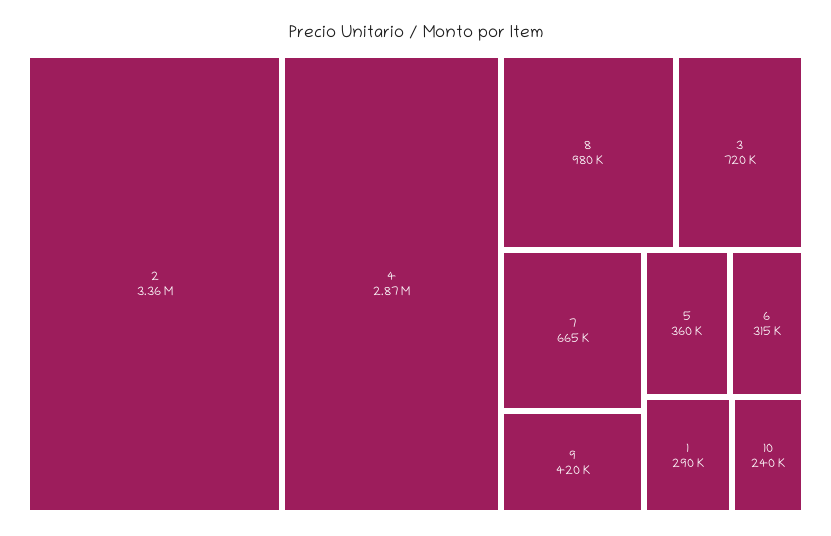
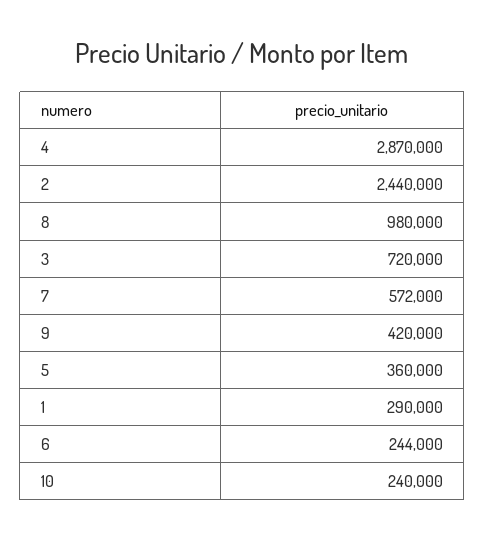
2: 3360000 -> 2440000
7: 665000 -> 572000
6: 315000 -> 244000

